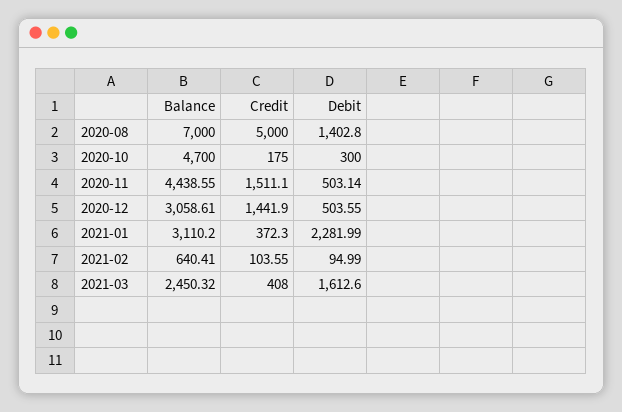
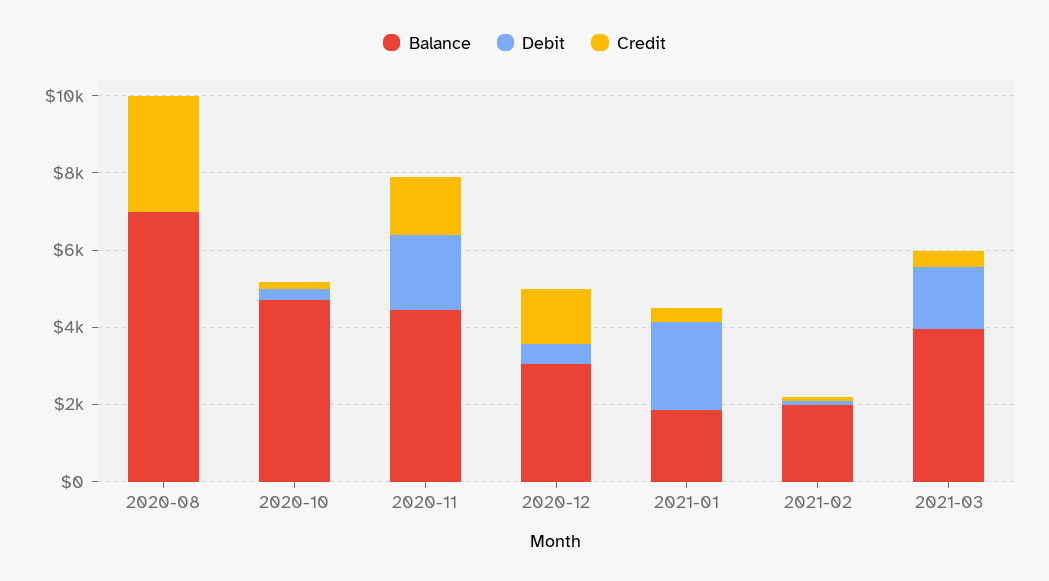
Credit, 2020-08: 5000 -> 3000
Debit, 2020-08: 1402.8 -> 0
Debit, 2020-11: 503.14 -> 2000
Balance, 2021-01: 3110.2 -> 2000
Balance, 2021-02: 640.41 -> 2000
Balance, 2021-03: 2450.32 -> 4000

